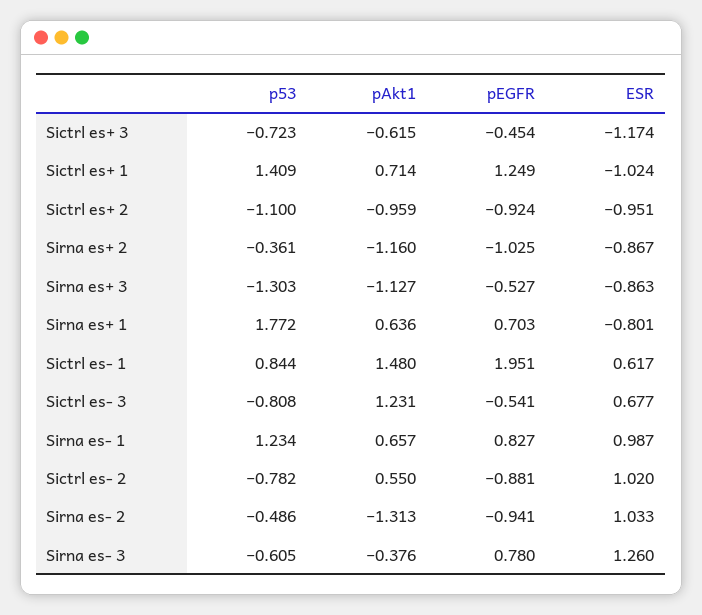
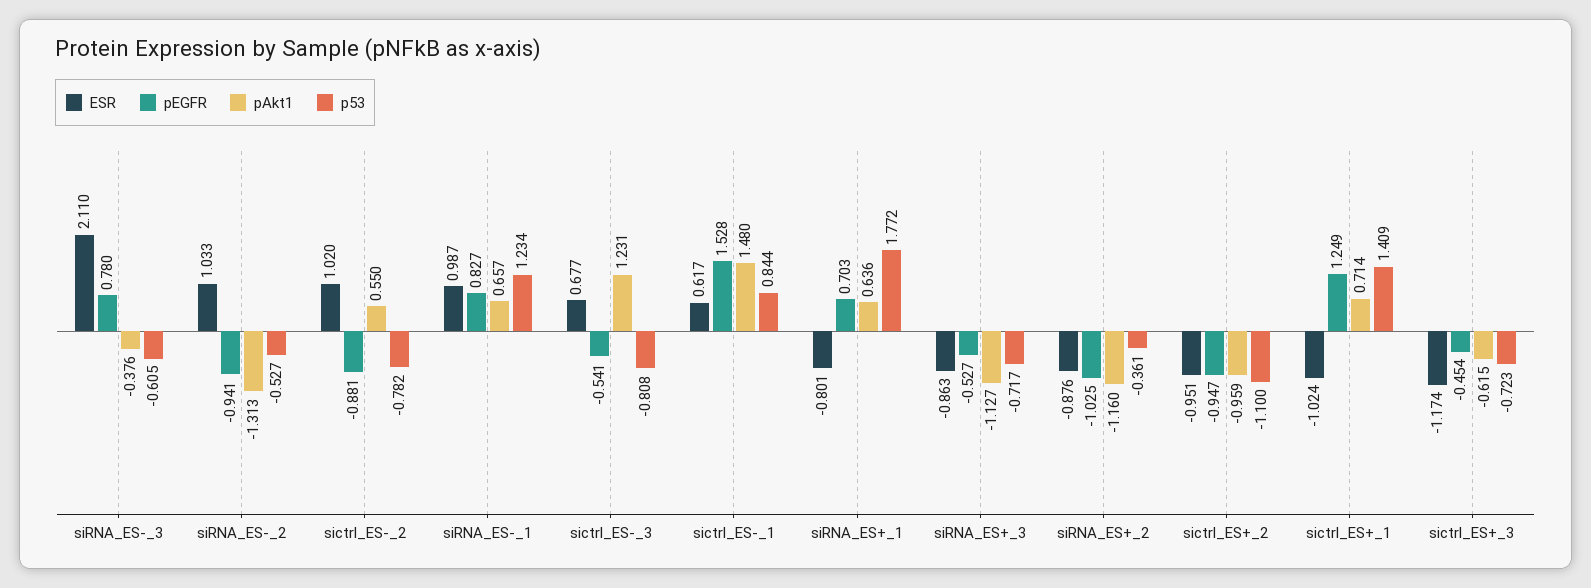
pEGFR, Sictrl es+ 2: -0.924 -> -0.947
ESR, Sirna es+ 2: -0.867 -> -0.876
p53, Sirna es+ 3: -1.303 -> -0.717
pEGFR, Sictrl es- 1: 1.951 -> 1.528
p53, Sirna es- 2: -0.486 -> -0.527
ESR, Sirna es- 3: 1.26 -> 2.11

